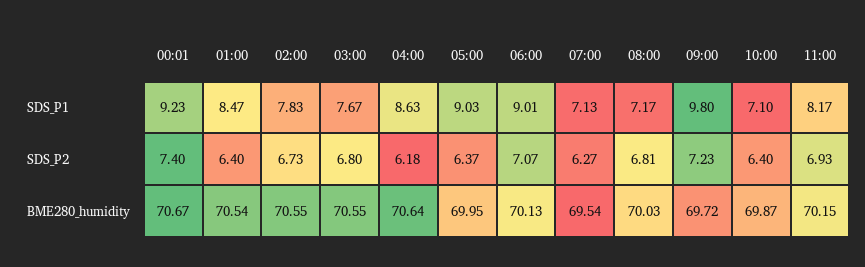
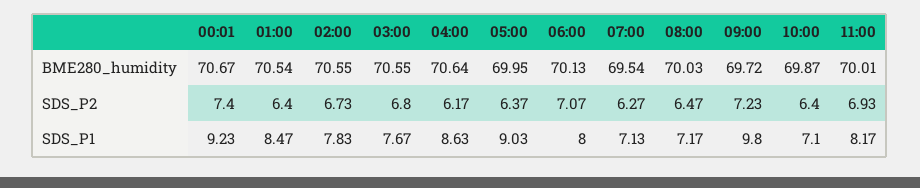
06:00, SDS_P1: 9.01 -> 8
04:00, SDS_P2: 6.18 -> 6.17
08:00, SDS_P2: 6.81 -> 6.47
11:00, BME280_humidity: 70.15 -> 70.01

